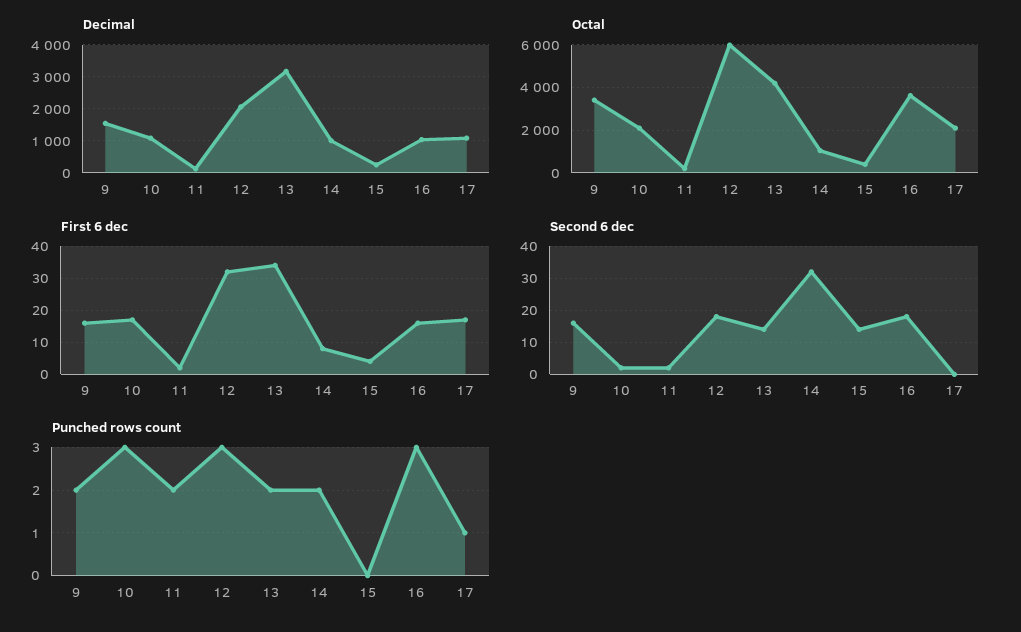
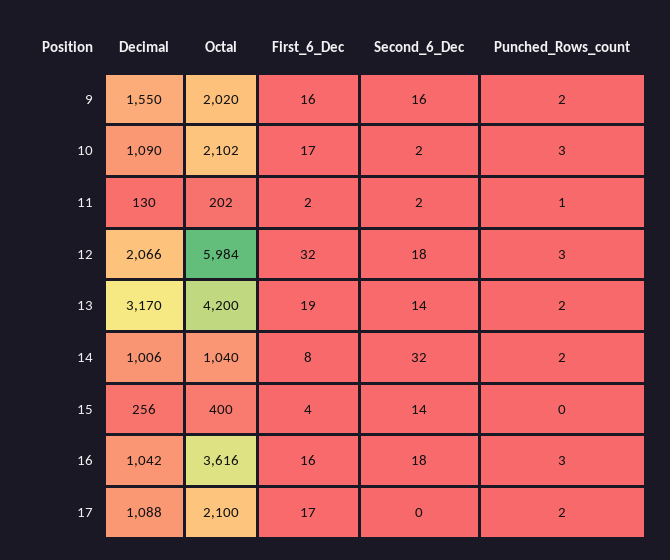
Octal, 9: 3500 -> 2020
First 6 dec, 13: 35 -> 19
Punched rows count, 11: 2 -> 1
Punched rows count, 17: 1 -> 2

